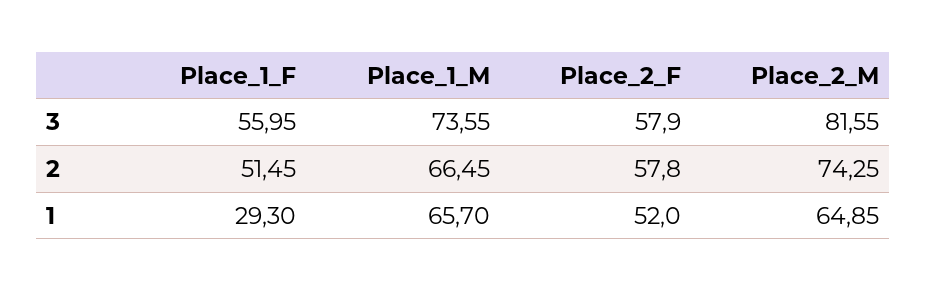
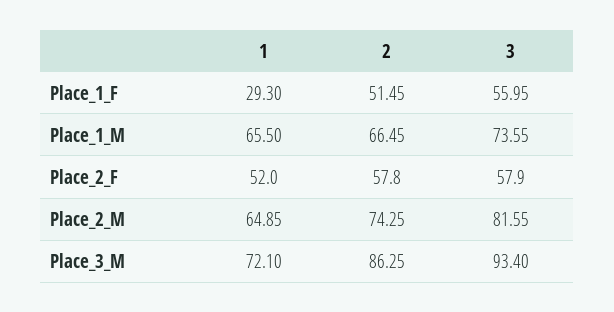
Place_1_M, 1: 65.7 -> 65.5
Place_3_M, 1: none -> 72.1
Place_3_M, 2: none -> 86.25
Place_3_M, 3: none -> 93.4

